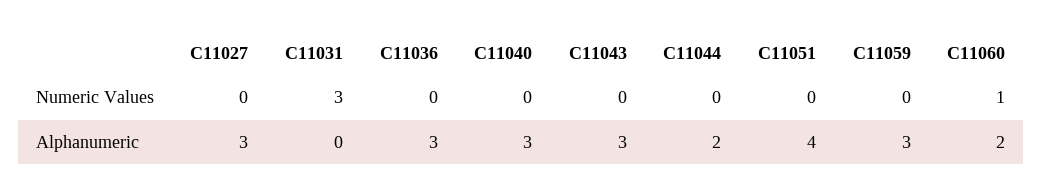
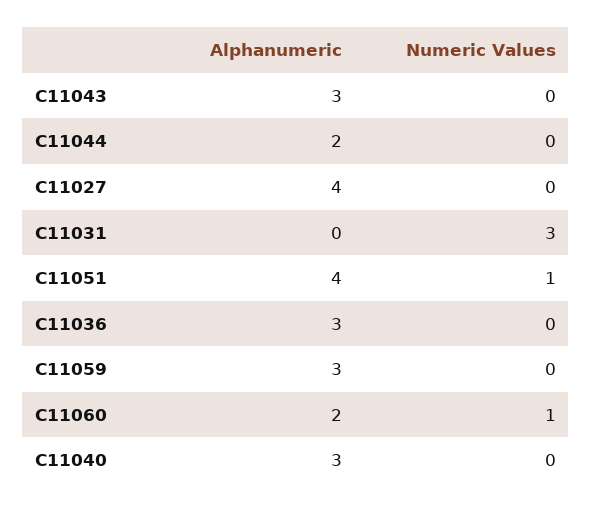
C11051, Numeric Values: 0 -> 1
C11027, Alphanumeric: 3 -> 4

